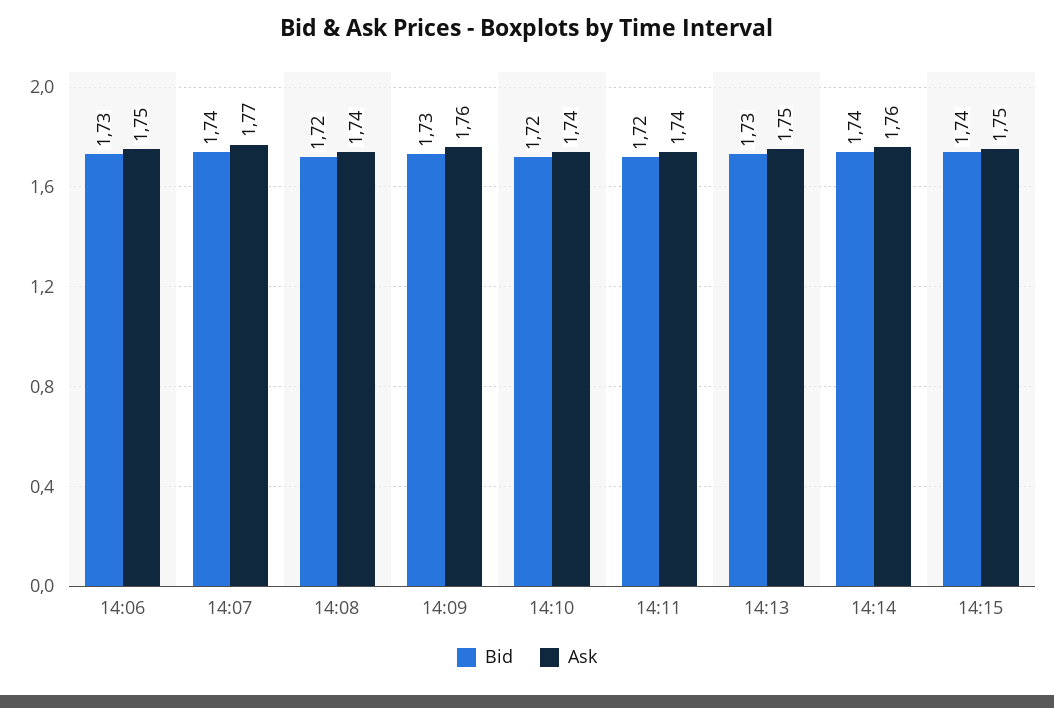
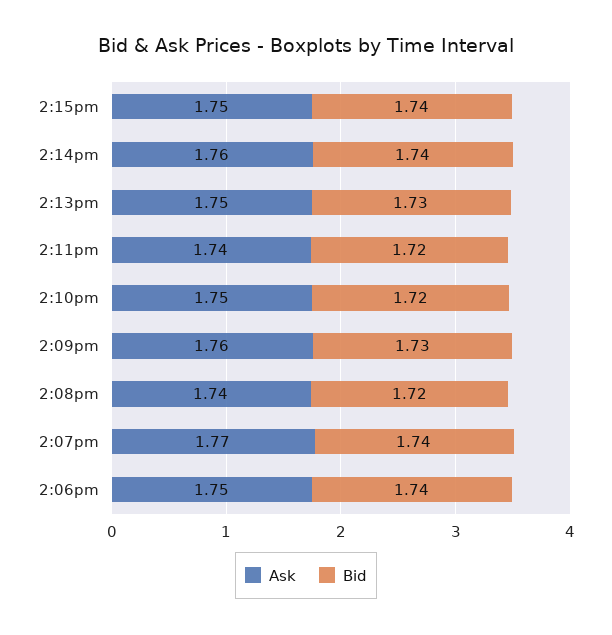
Bid, 14:06: 1.73 -> 1.74
Ask, 14:10: 1.74 -> 1.75

